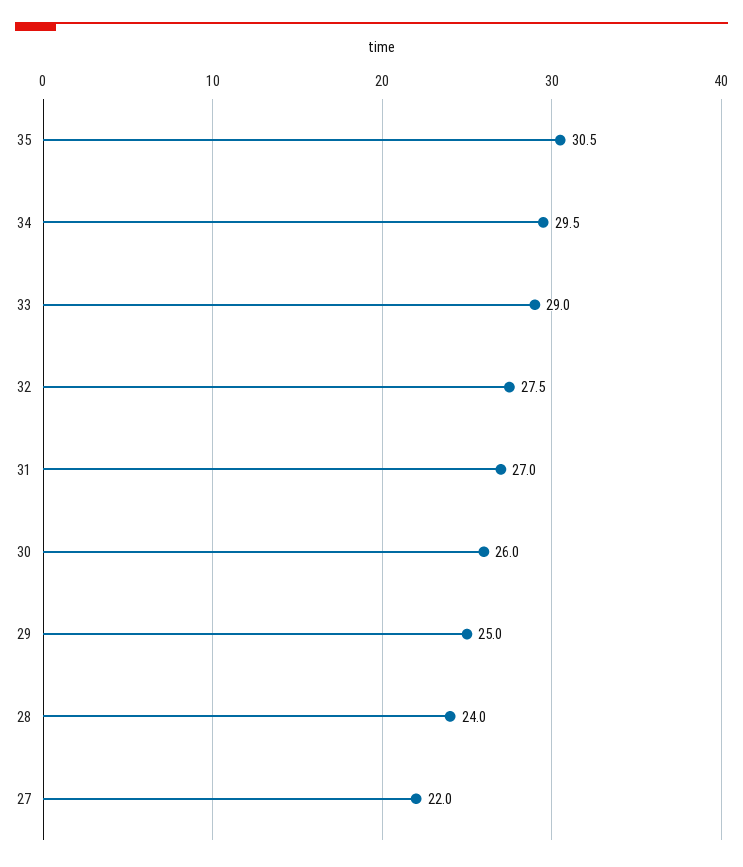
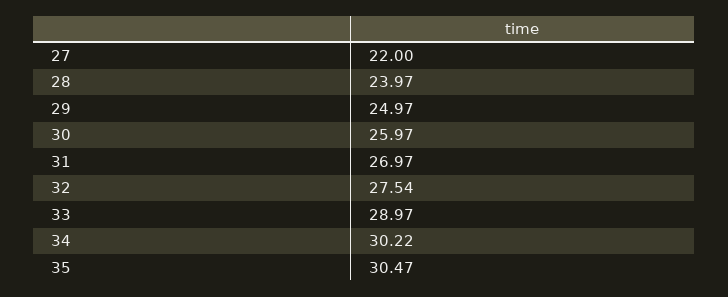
34: 29.5 -> 30.22

